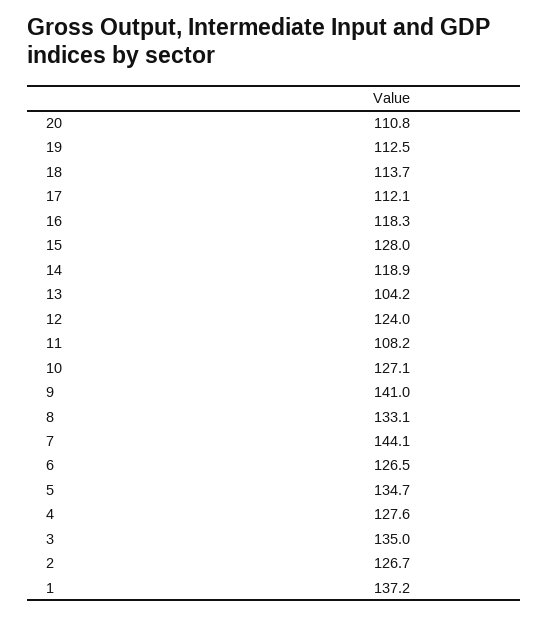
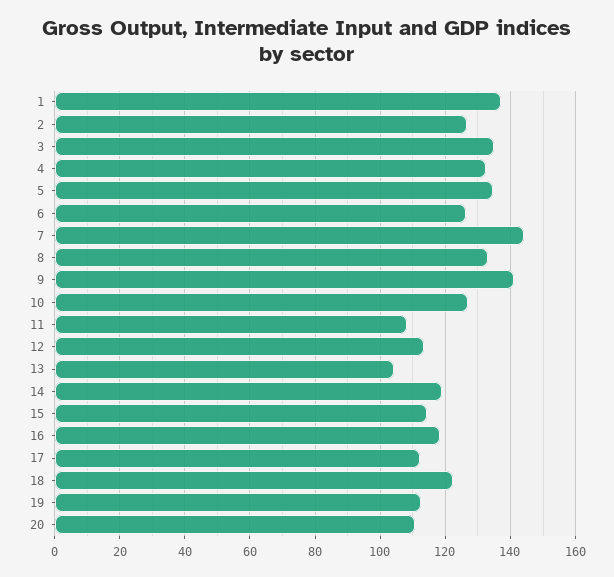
18: 113.7 -> 122
15: 128 -> 114
12: 124 -> 114
4: 127.6 -> 132

